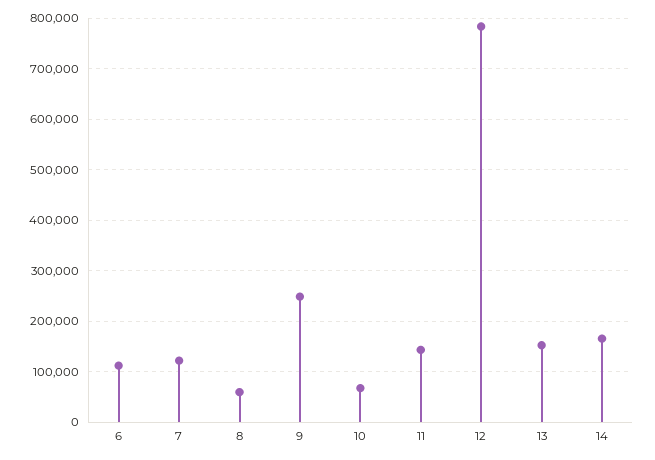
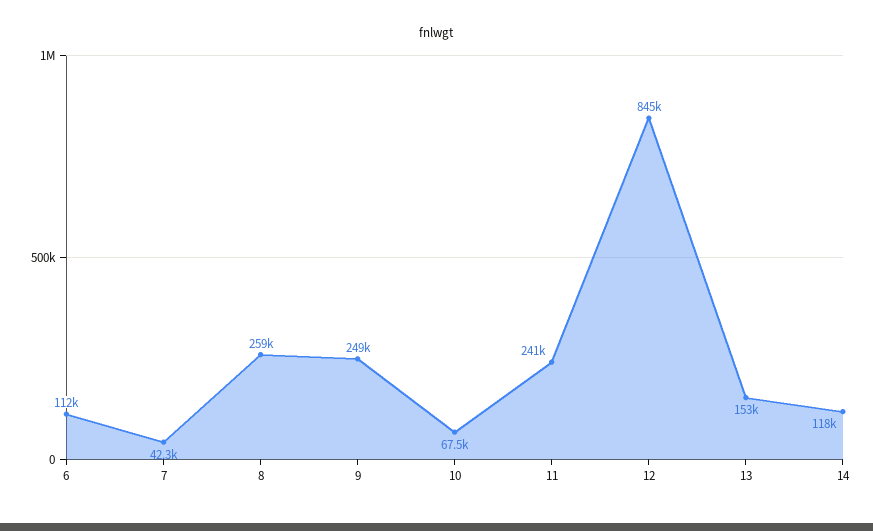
7: 120000 -> 42300
8: 60000 -> 259000
11: 140000 -> 241000
12: 780000 -> 845000
14: 160000 -> 118000

